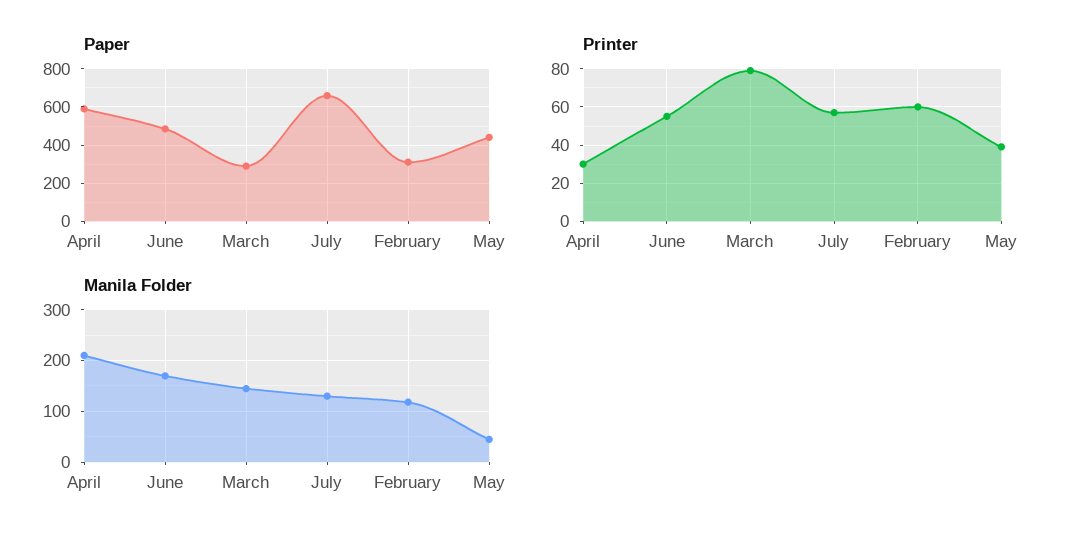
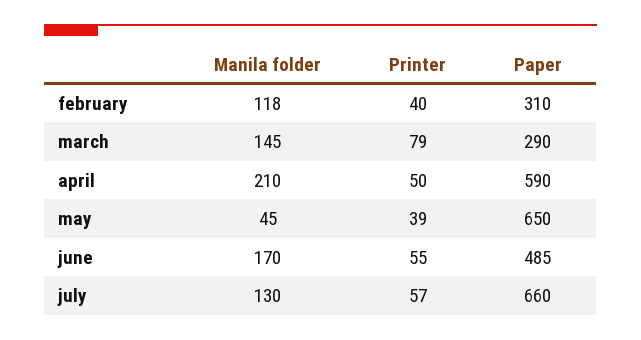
Paper, May: 450 -> 650
Printer, April: 30 -> 50
Printer, February: 60 -> 40

